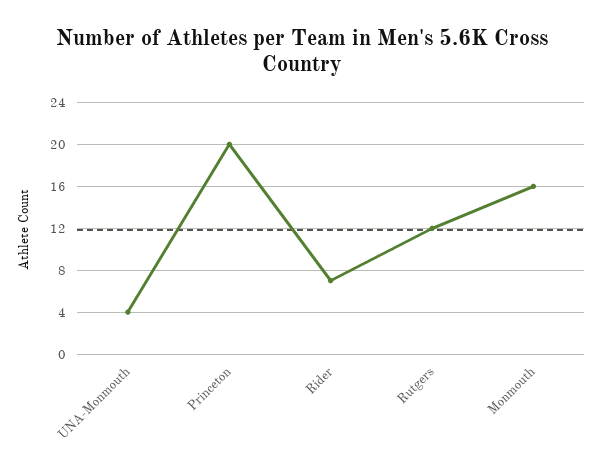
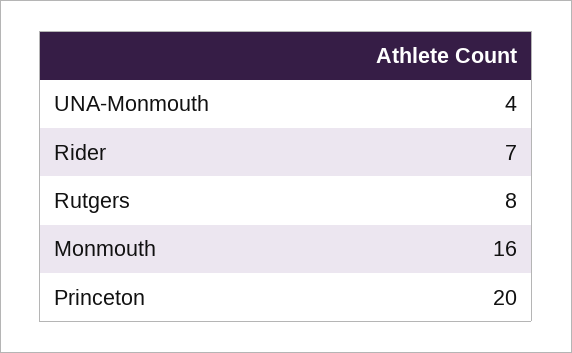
Rutgers: 12 -> 8

